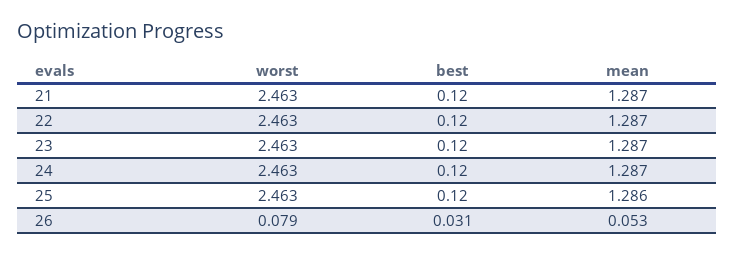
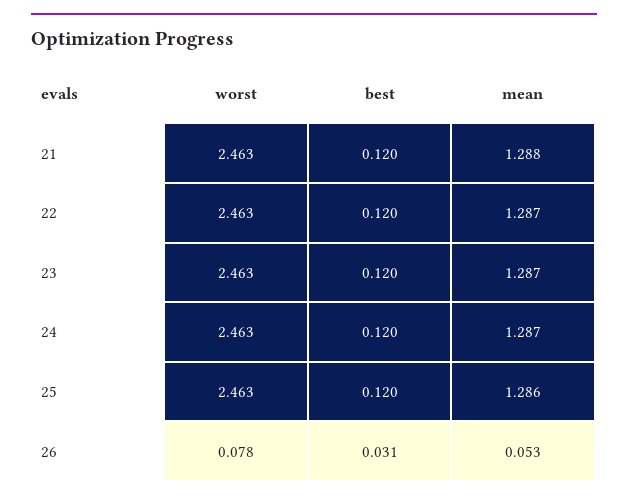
mean, 21: 1.287 -> 1.288
worst, 26: 0.079 -> 0.078

